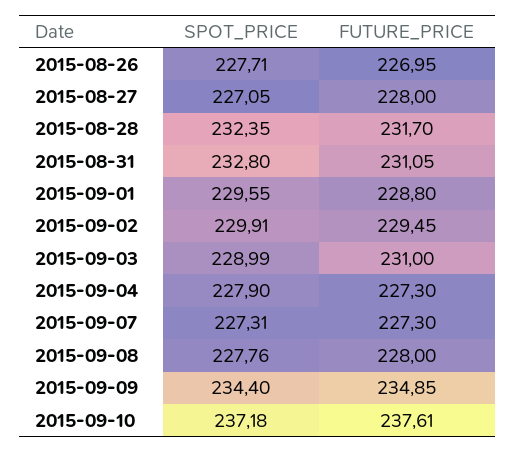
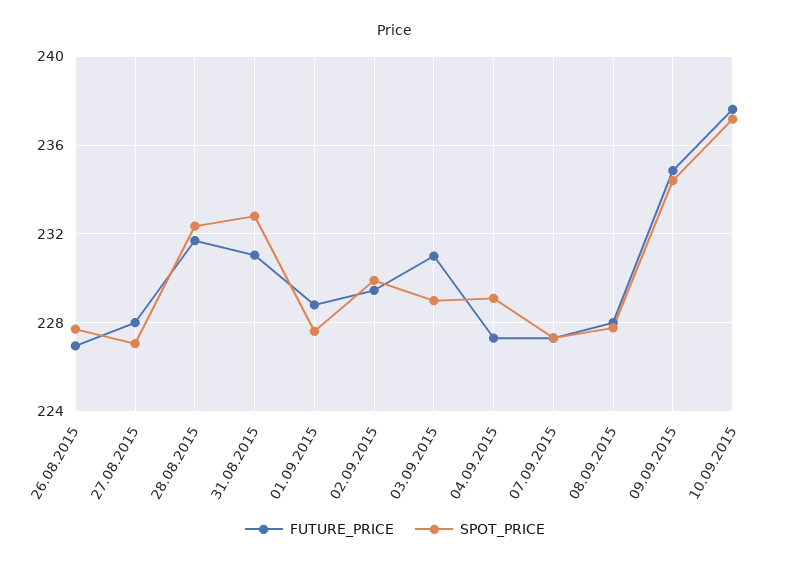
SPOT_PRICE, 2015-09-01: 229.55 -> 227.5
SPOT_PRICE, 2015-09-04: 227.9 -> 229

